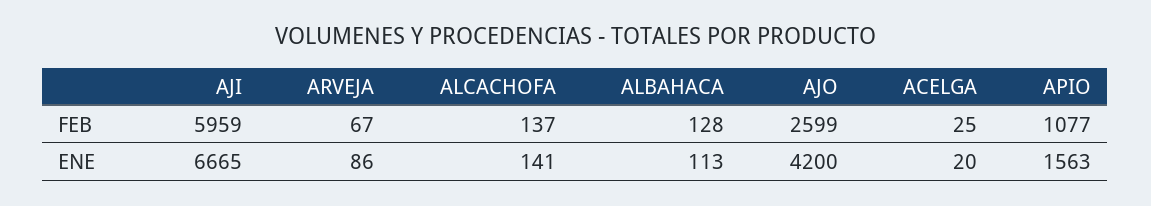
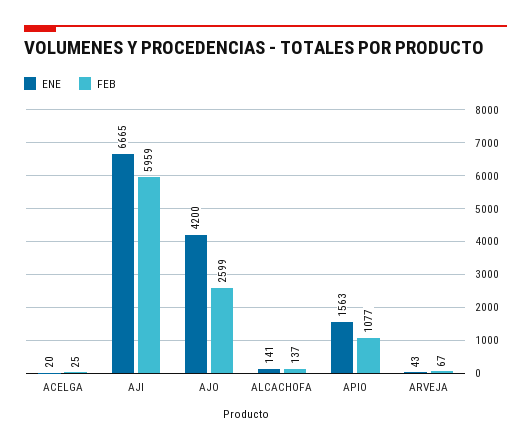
FEB, ALBAHACA: 128 -> none
ENE, ARVEJA: 86 -> 43
ENE, ALBAHACA: 113 -> none

